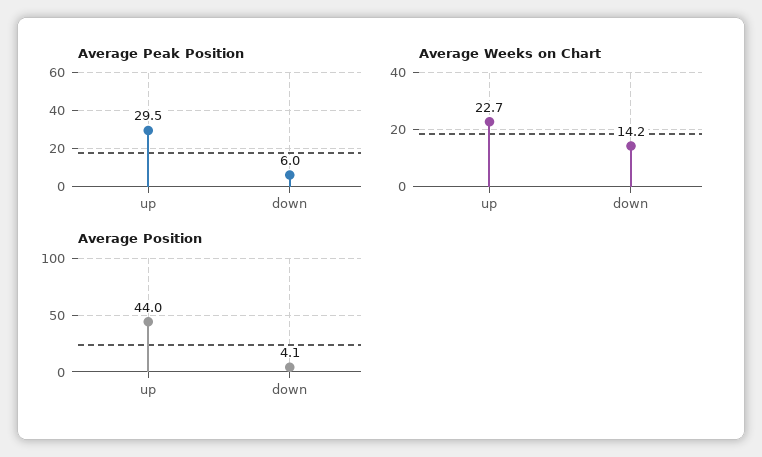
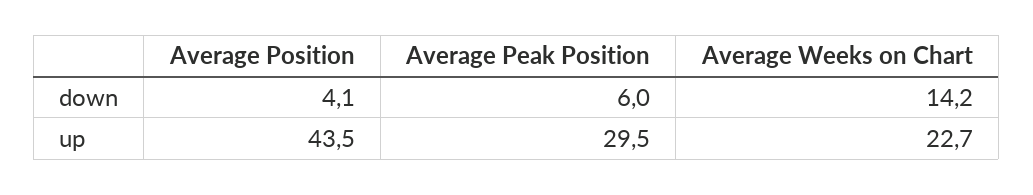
Average Position, up: 44 -> 43.5

